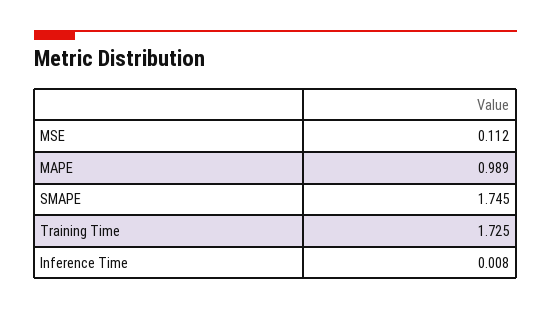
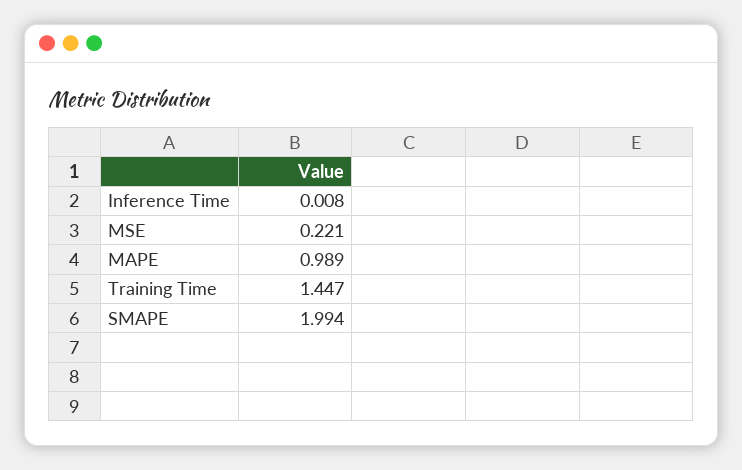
MSE: 0.112 -> 0.221
SMAPE: 1.745 -> 1.994
Training Time: 1.725 -> 1.447

